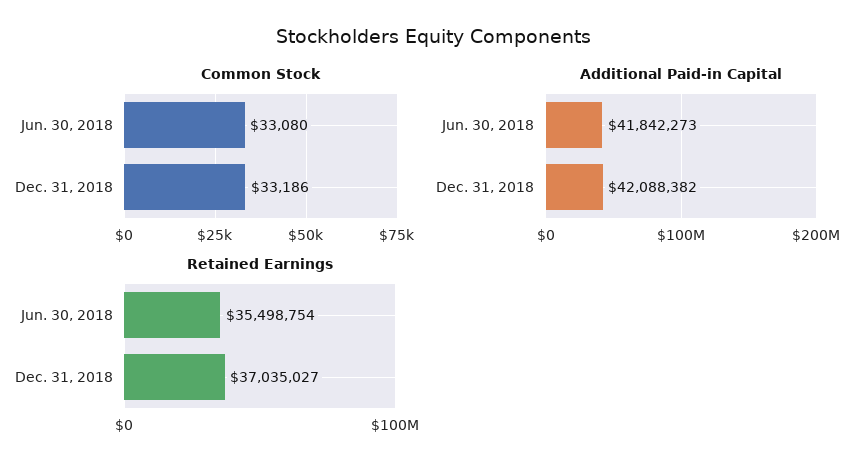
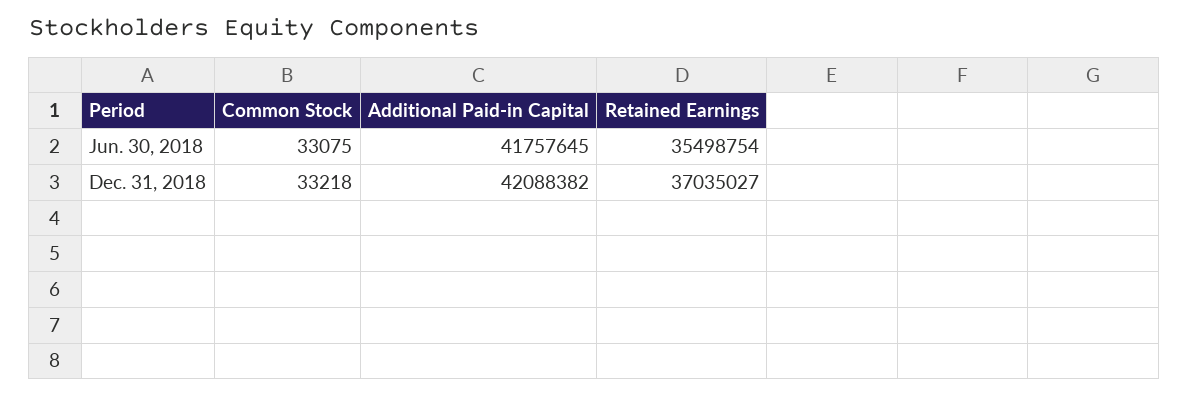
Common Stock, Jun. 30, 2018: 33080 -> 33075
Common Stock, Dec. 31, 2018: 33186 -> 33218
Additional Paid-in Capital, Jun. 30, 2018: 41842273 -> 41757645

